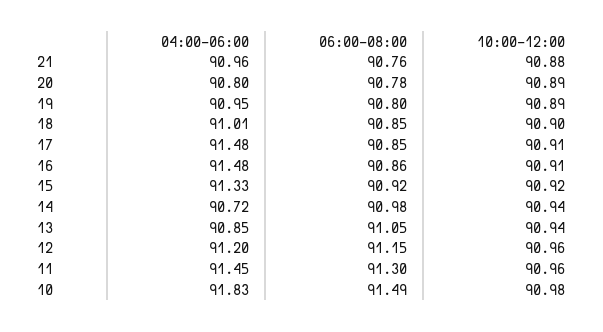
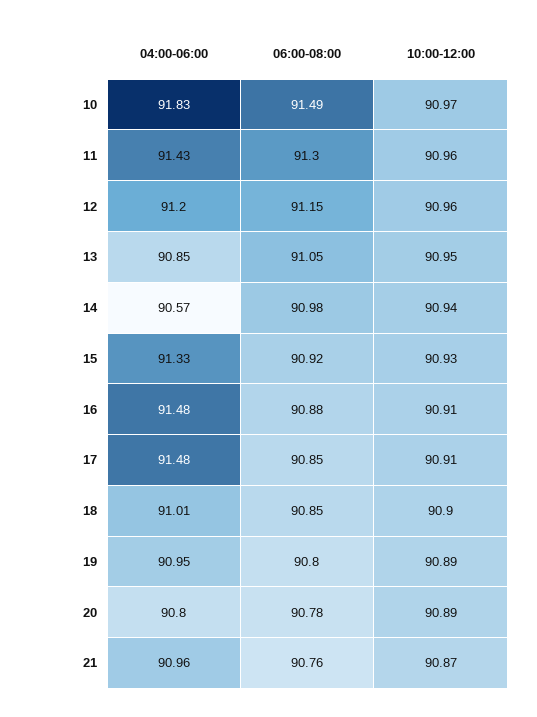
10:00-12:00, 21: 90.88 -> 90.87
06:00-08:00, 16: 90.86 -> 90.88
10:00-12:00, 15: 90.92 -> 90.93
04:00-06:00, 14: 90.72 -> 90.57
10:00-12:00, 13: 90.94 -> 90.95
04:00-06:00, 11: 91.45 -> 91.43
10:00-12:00, 10: 90.98 -> 90.97

